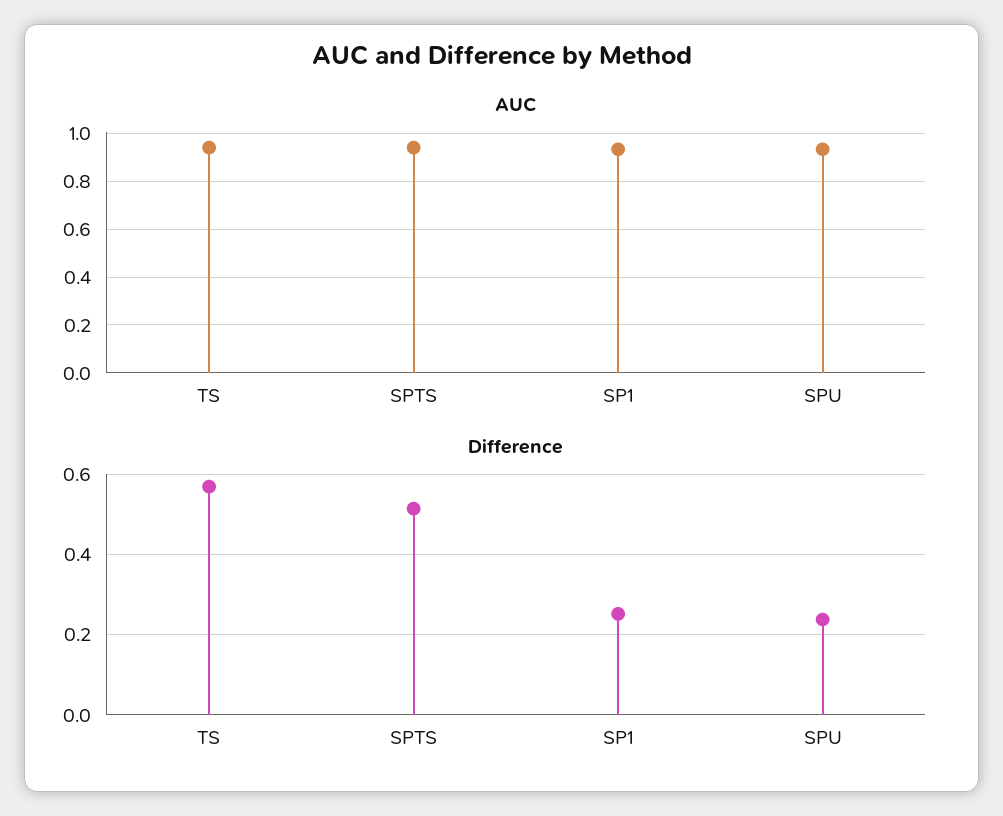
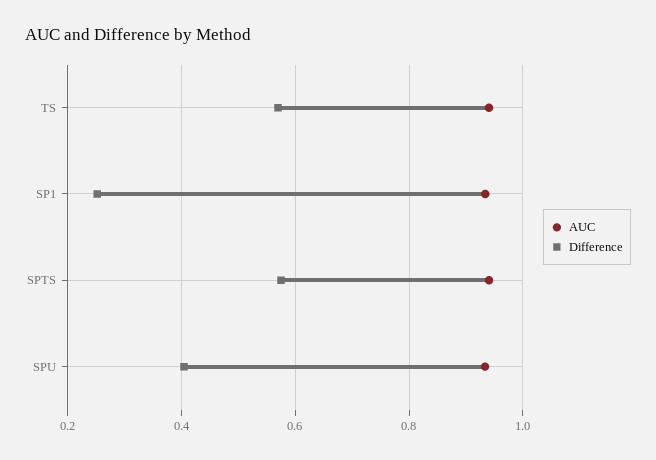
Difference, SPTS: 0.52 -> 0.58
Difference, SPU: 0.24 -> 0.4

